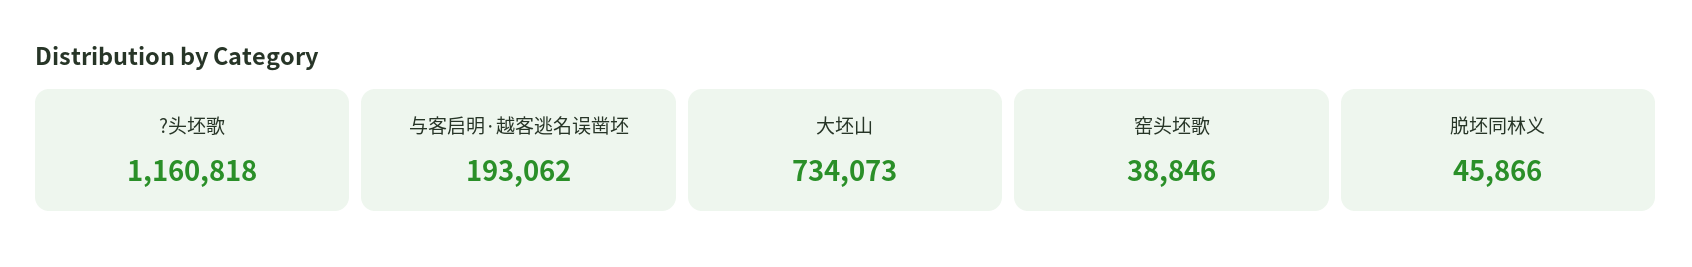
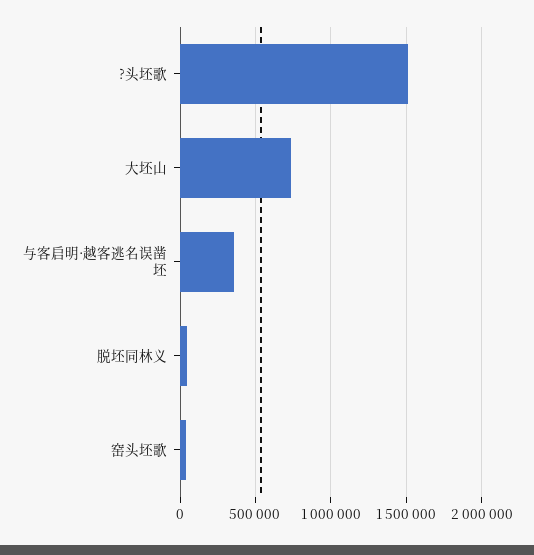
?头坯歌: 1160818 -> 1500000
与客启明·越客逃名误凿坯: 193062 -> 350000

